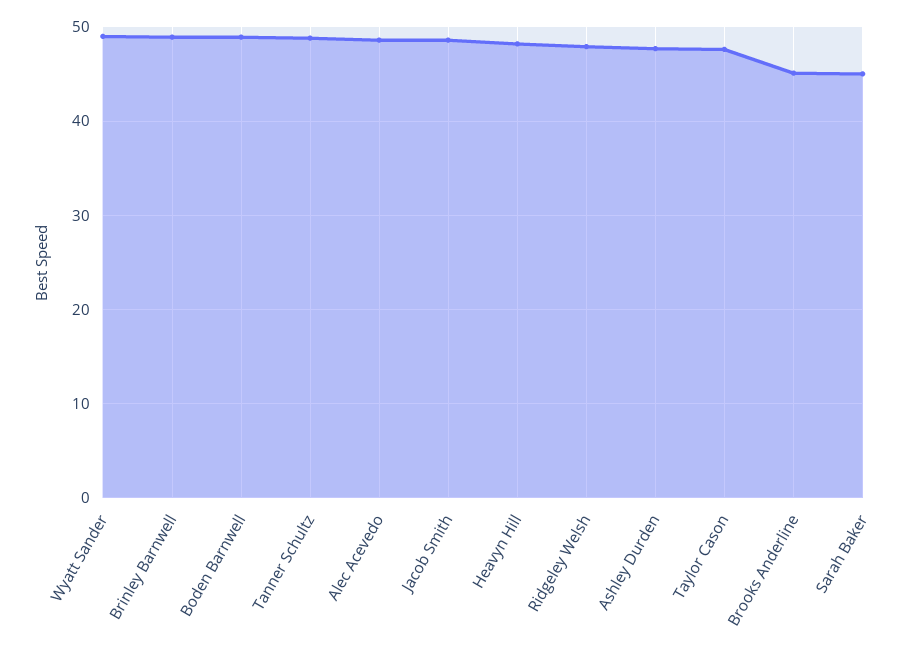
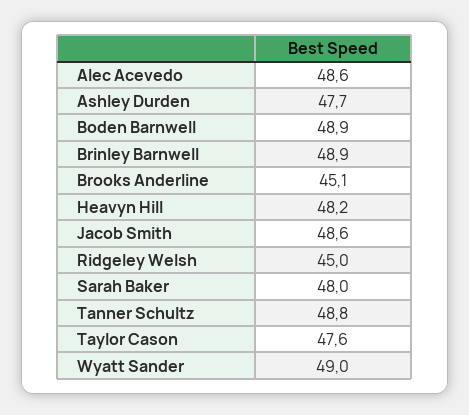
Ridgeley Welsh: 48 -> 45
Sarah Baker: 45 -> 48

